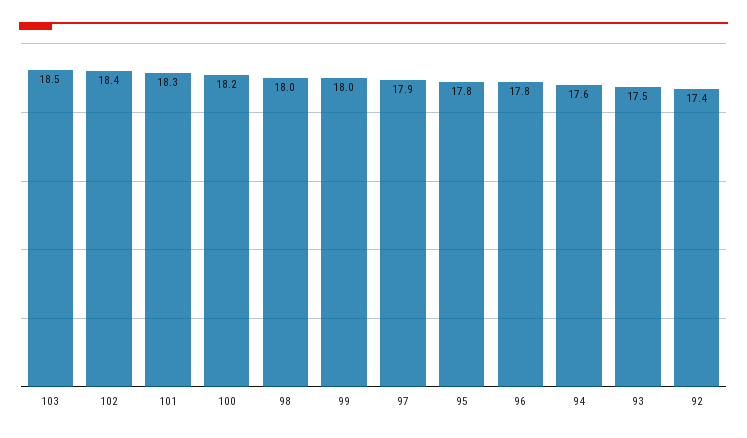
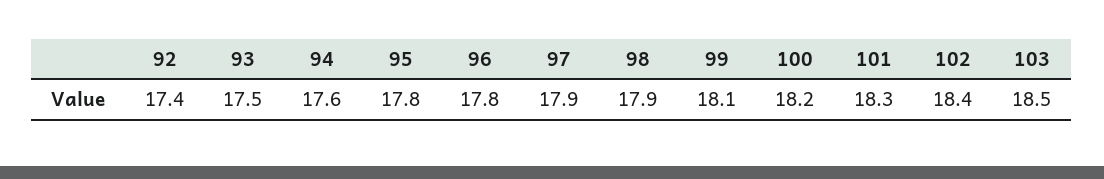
98: 18 -> 17.9
99: 18 -> 18.1

